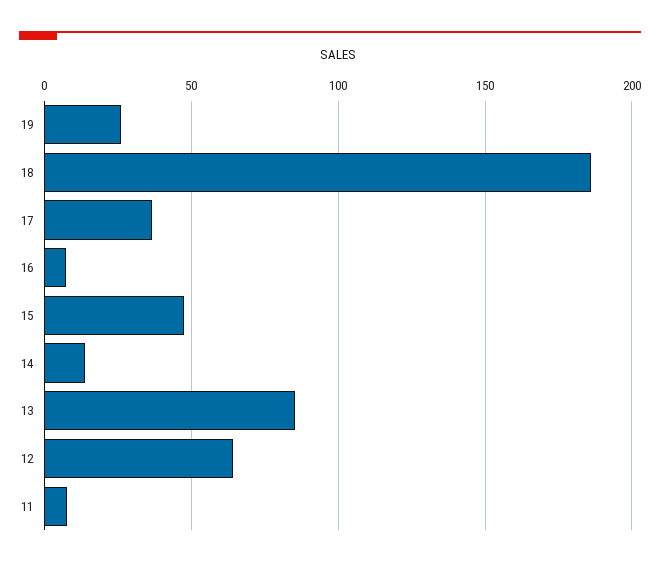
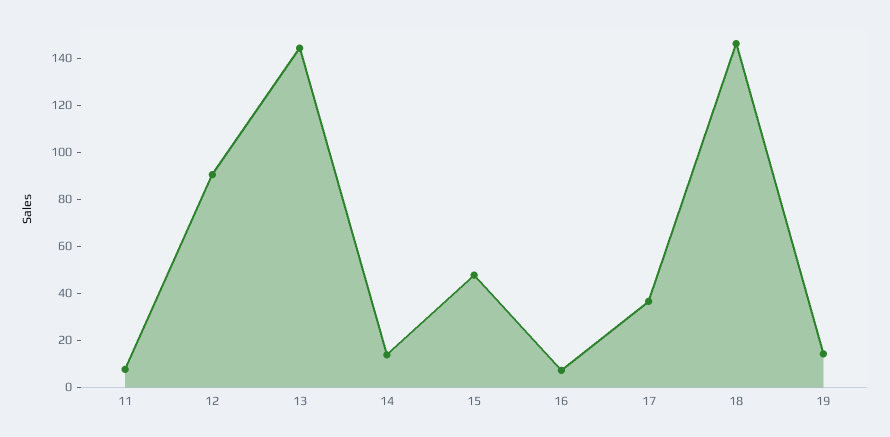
19: 25 -> 15
18: 185 -> 145
13: 85 -> 145
12: 65 -> 90

